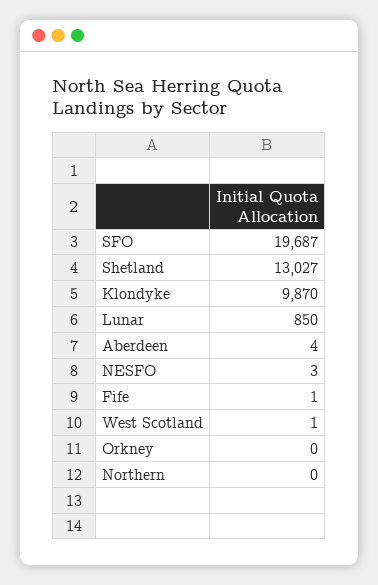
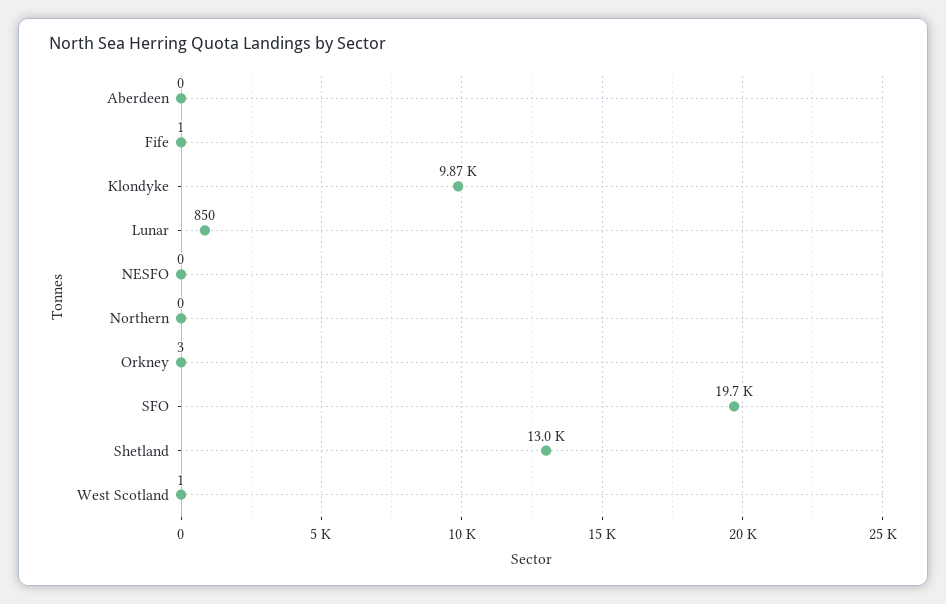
Aberdeen: 4 -> 0
NESFO: 3 -> 0
Orkney: 0 -> 3

